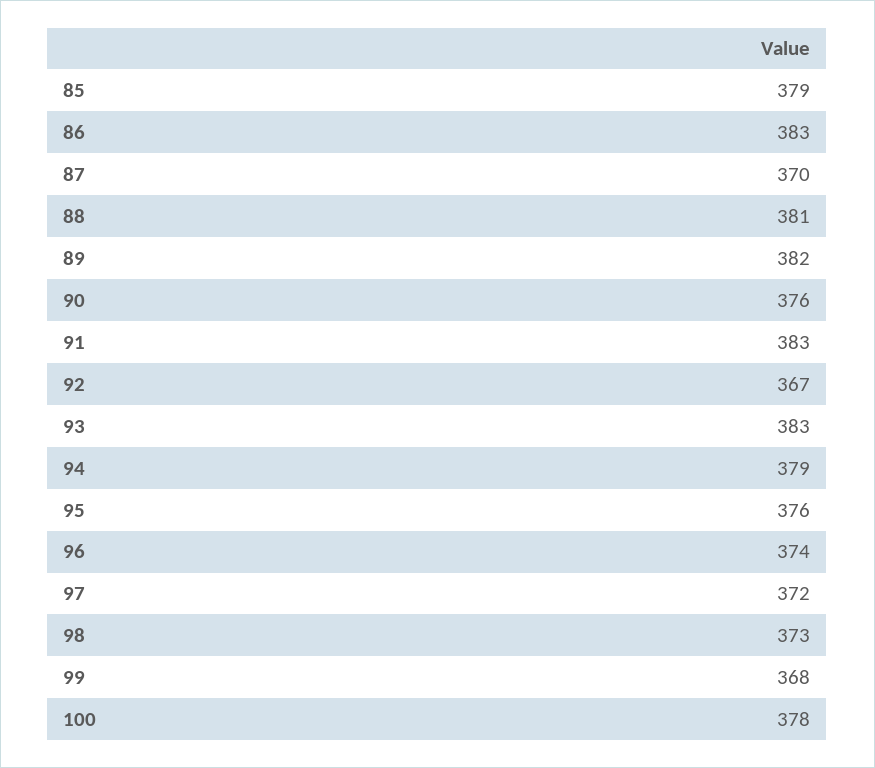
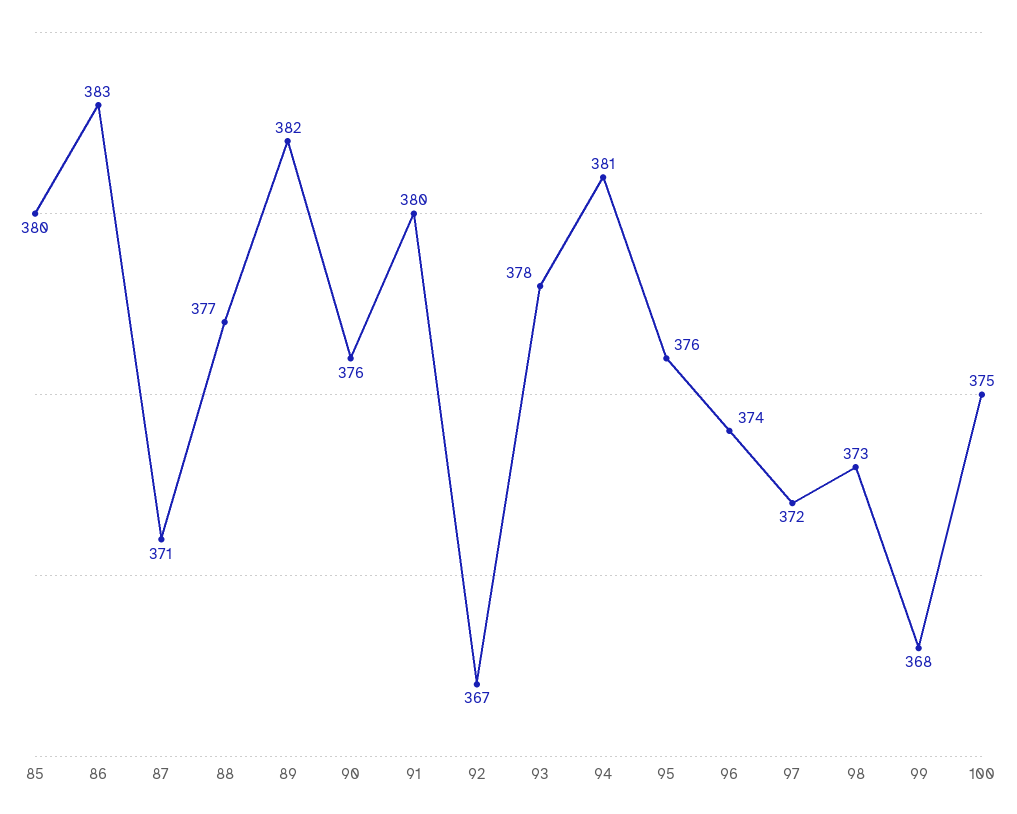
85: 379 -> 380
87: 370 -> 371
88: 381 -> 377
91: 383 -> 380
93: 383 -> 378
94: 379 -> 381
100: 378 -> 375

